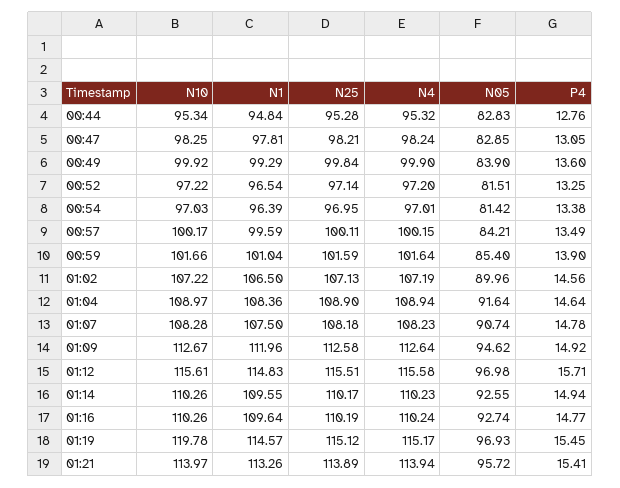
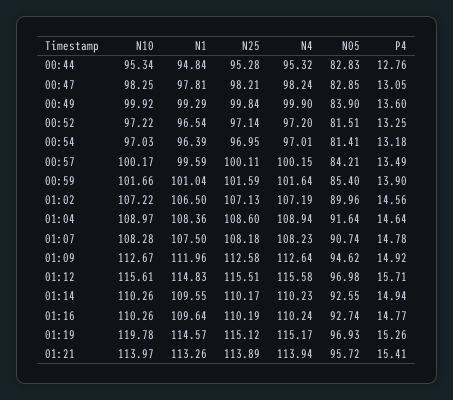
N05, 00:54: 81.42 -> 81.41
P4, 00:54: 13.38 -> 13.18
N25, 01:04: 108.9 -> 108.6
P4, 01:19: 15.45 -> 15.26

